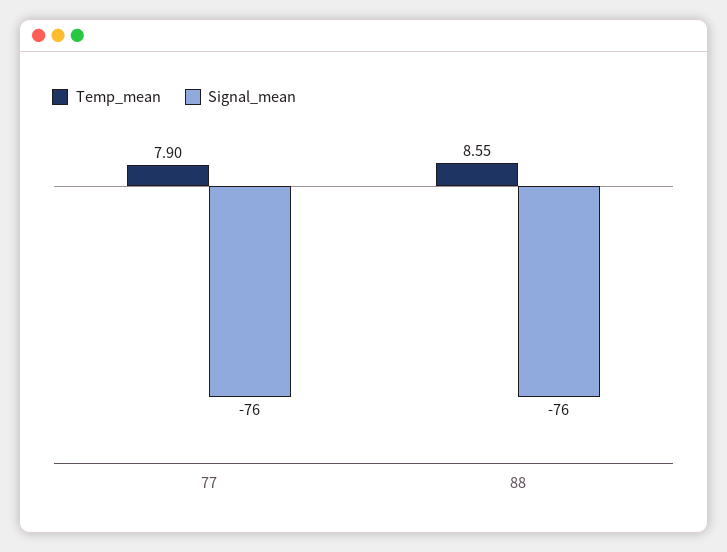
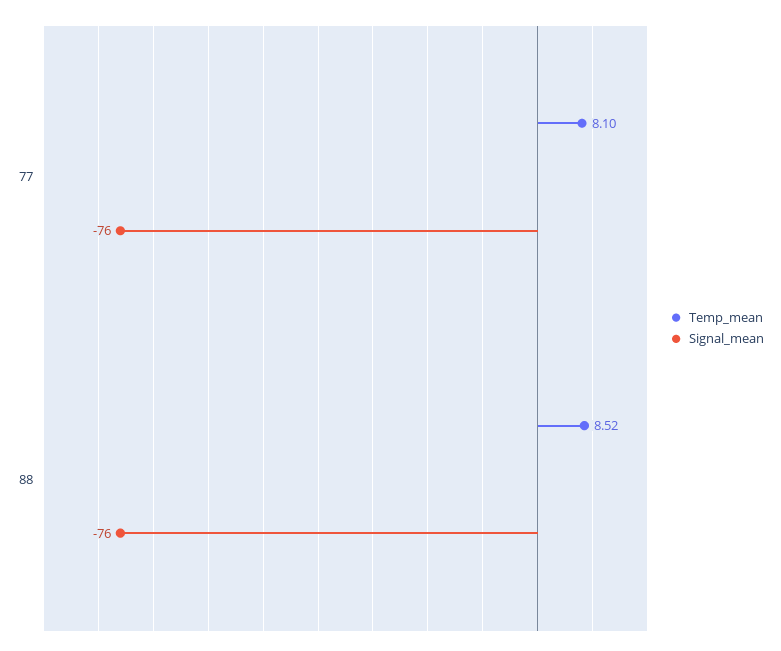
Temp_mean, 77: 7.9 -> 8.1
Temp_mean, 88: 8.55 -> 8.52

